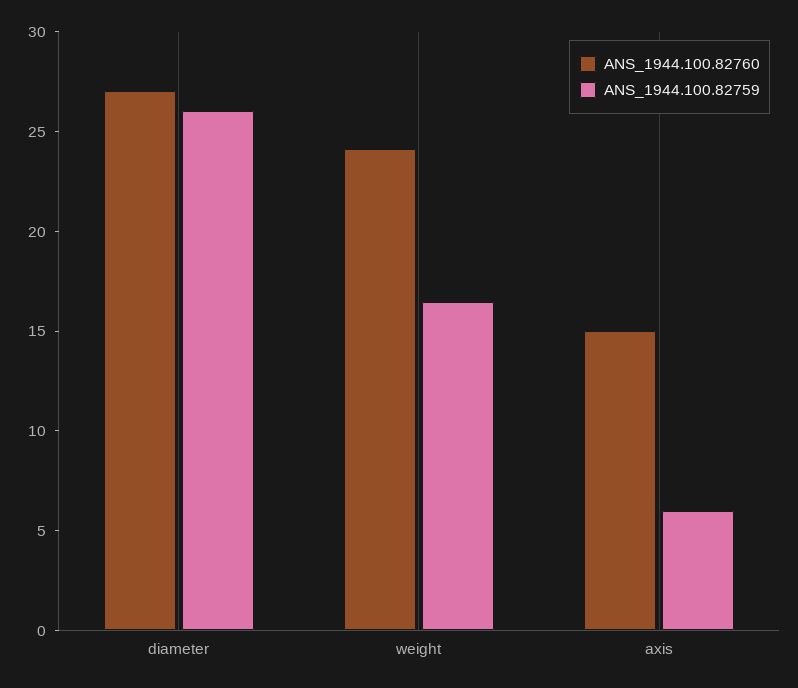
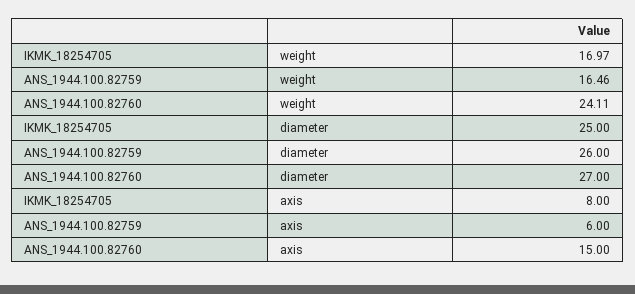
IKMK_18254705, weight: none -> 16.97
IKMK_18254705, diameter: none -> 25
IKMK_18254705, axis: none -> 8

